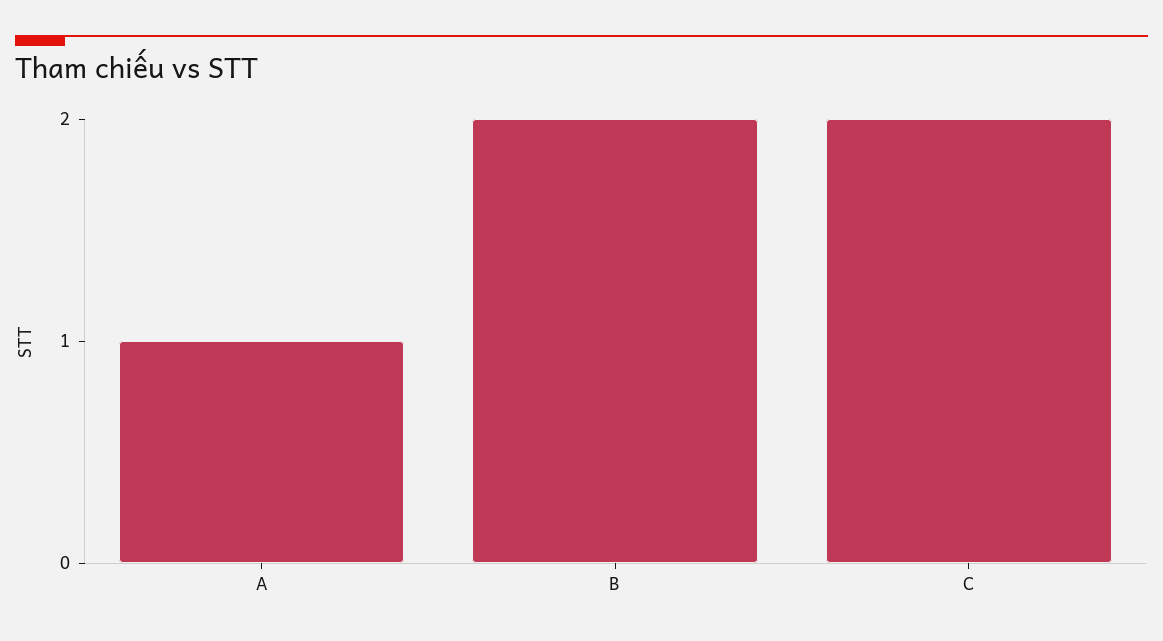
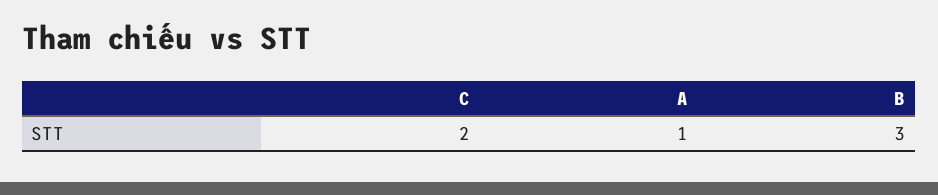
B: 2 -> 3

